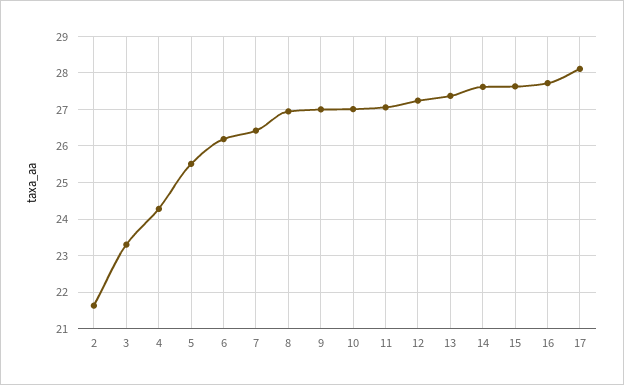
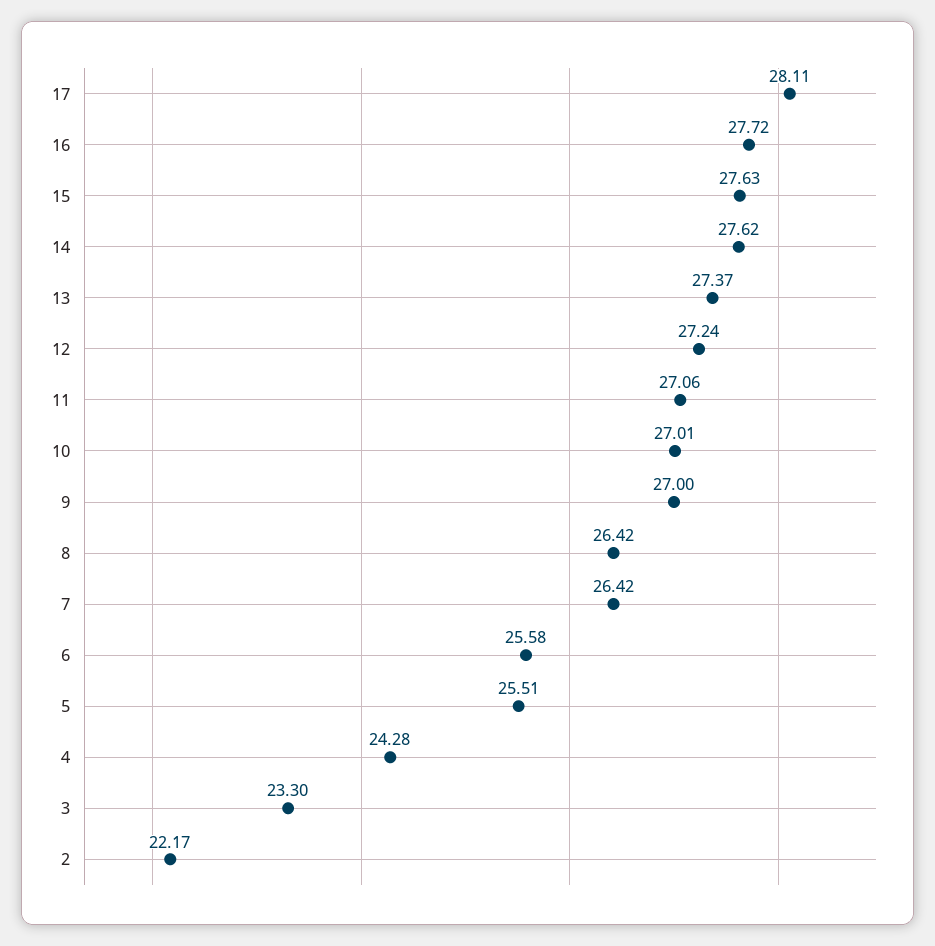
2: 21.6 -> 22.17
6: 26.2 -> 25.58
8: 27 -> 26.42

